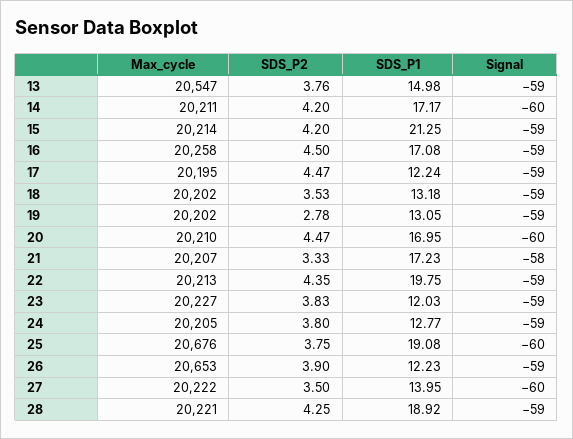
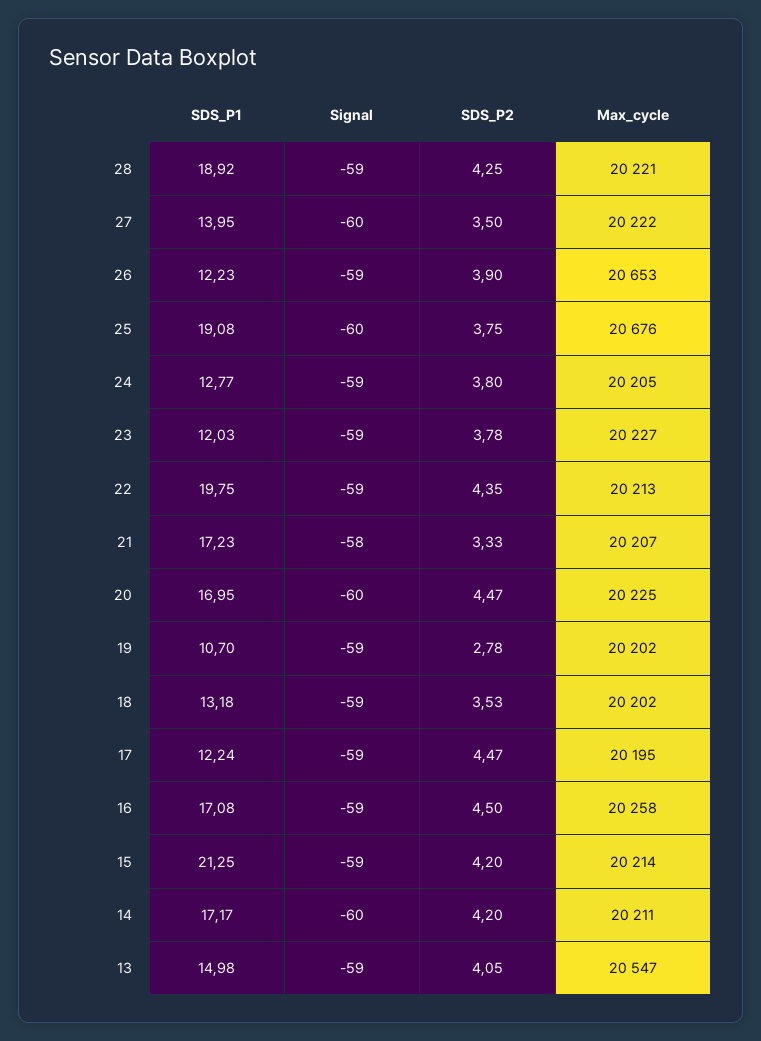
SDS_P2, 13: 3.76 -> 4.05
SDS_P1, 19: 13.05 -> 10.7
Max_cycle, 20: 20210 -> 20225
SDS_P2, 23: 3.83 -> 3.78

